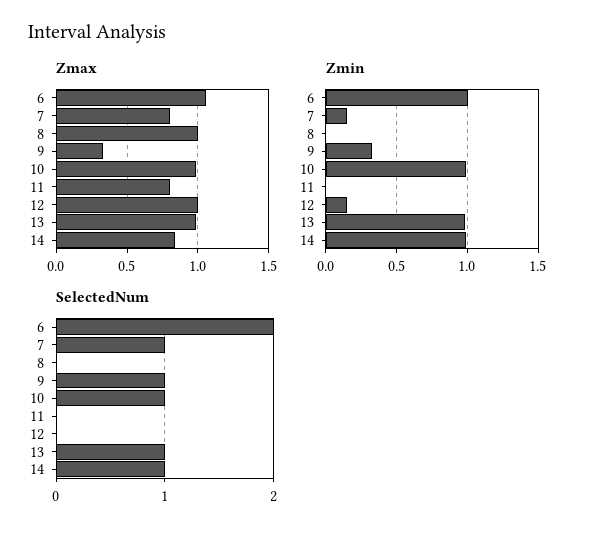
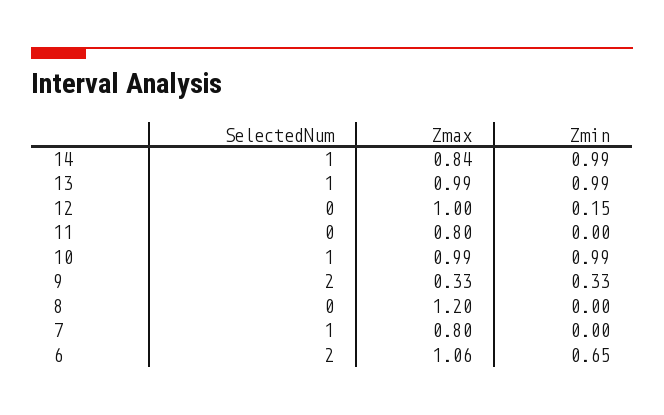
Zmax, 8: 1 -> 1.2
Zmin, 6: 1 -> 0.65
Zmin, 7: 0.15 -> 0
SelectedNum, 9: 1 -> 2

